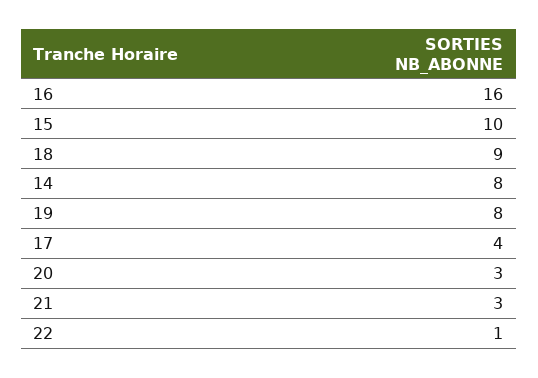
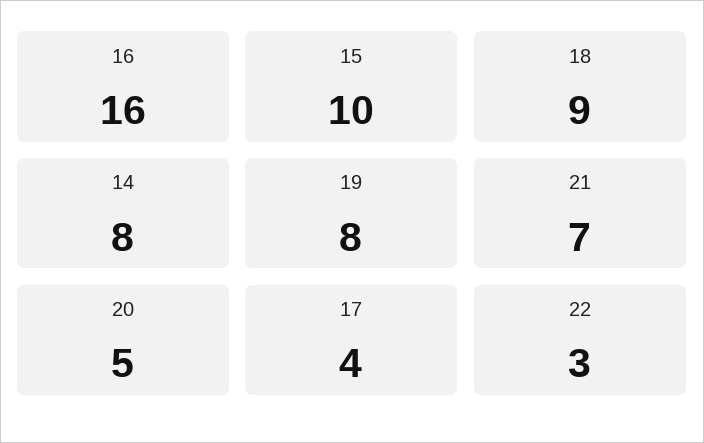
20: 3 -> 5
21: 3 -> 7
22: 1 -> 3

